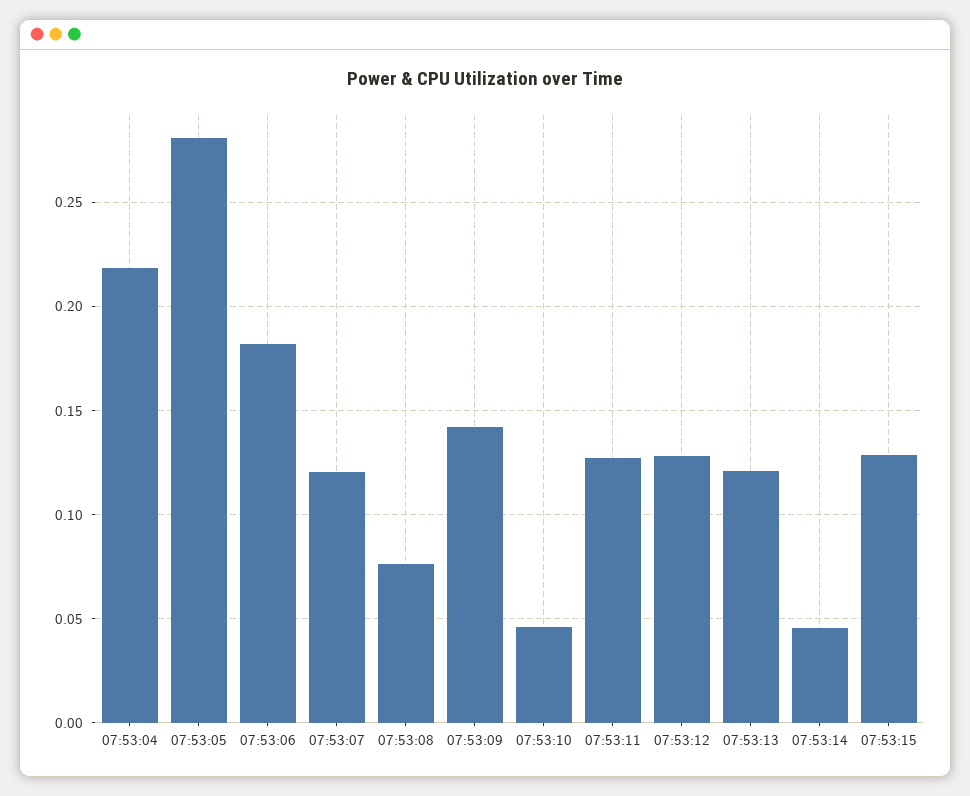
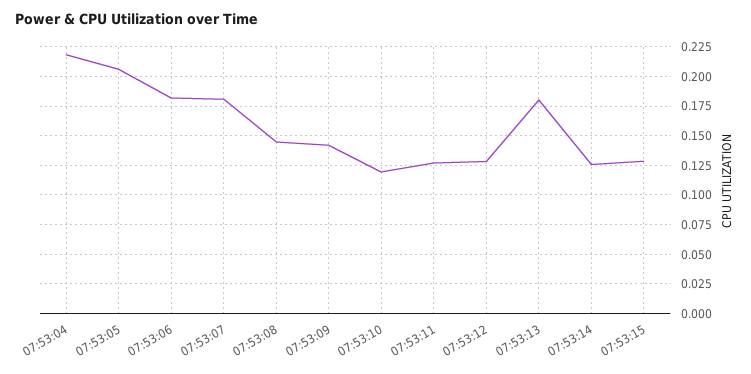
07:53:05: 0.28 -> 0.2
07:53:07: 0.12 -> 0.175
07:53:08: 0.075 -> 0.15
07:53:10: 0.045 -> 0.125
07:53:13: 0.12 -> 0.175
07:53:14: 0.045 -> 0.125

